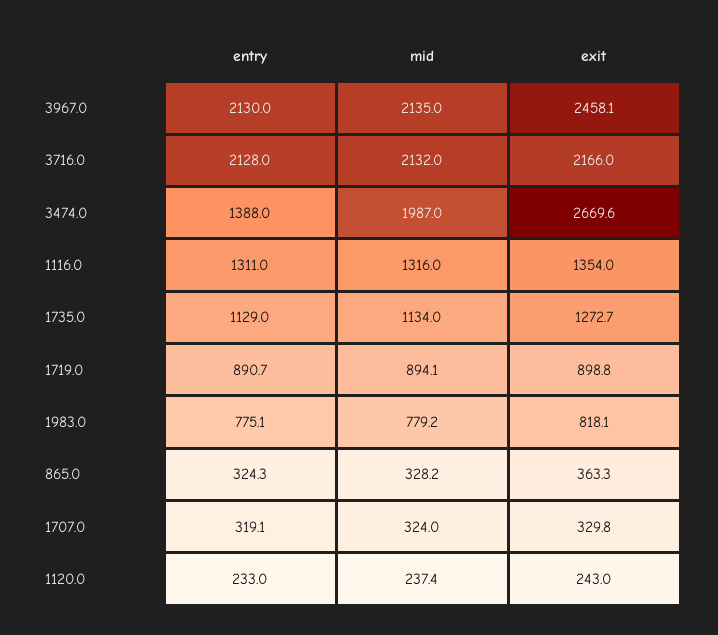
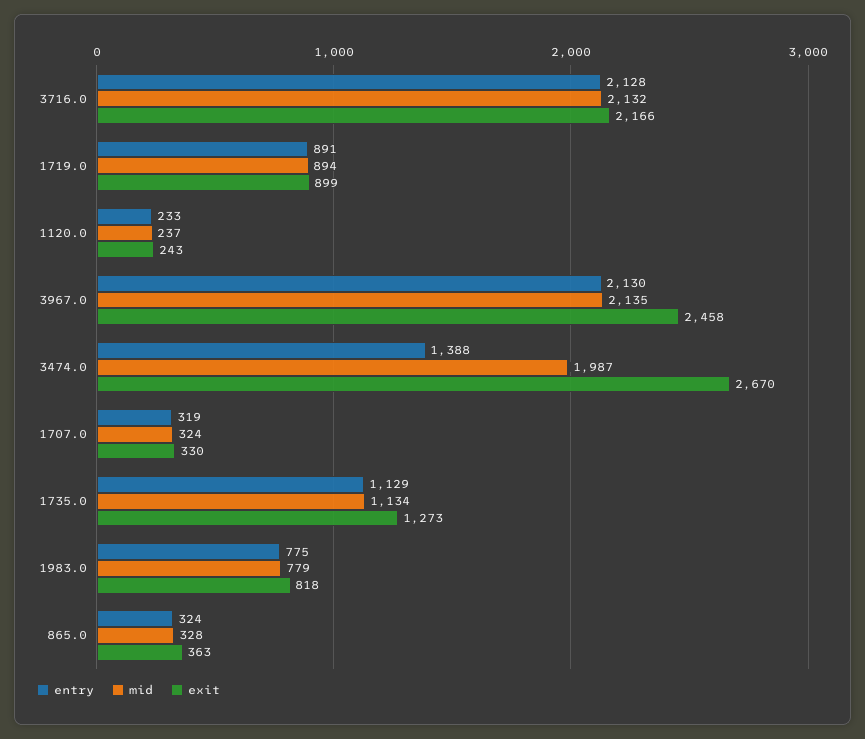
entry, 1116.0: 1311 -> none
mid, 1116.0: 1316 -> none
exit, 1116.0: 1354 -> none

